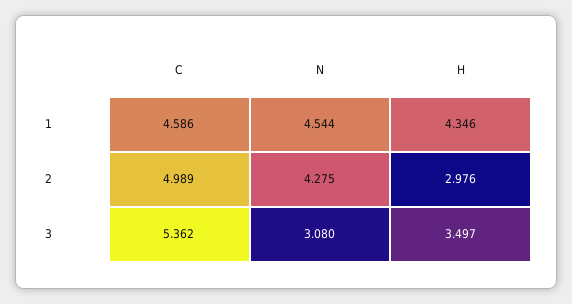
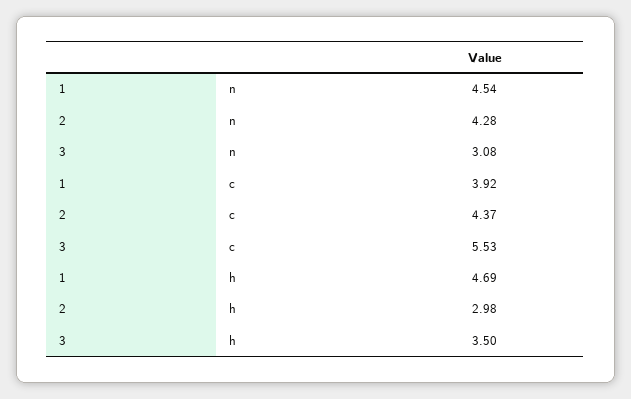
C, 1: 4.586 -> 3.92
H, 1: 4.346 -> 4.69
C, 2: 4.989 -> 4.37
C, 3: 5.362 -> 5.53

